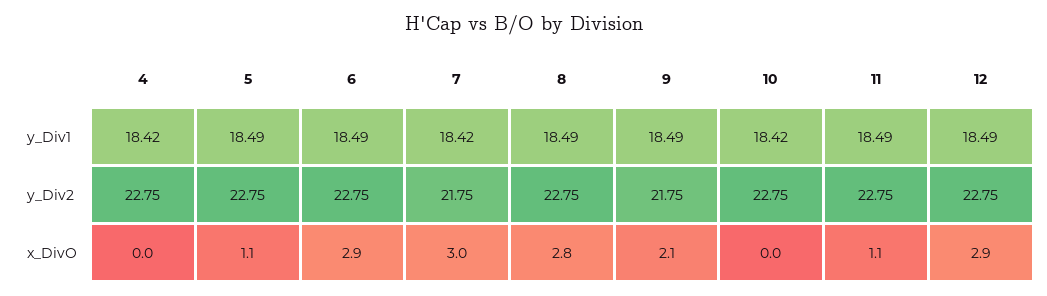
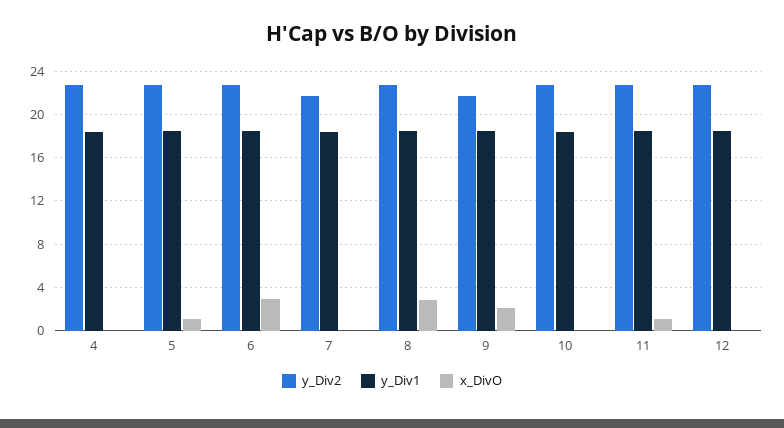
x_DivO, 7: 3 -> 0
x_DivO, 12: 2.9 -> 0

